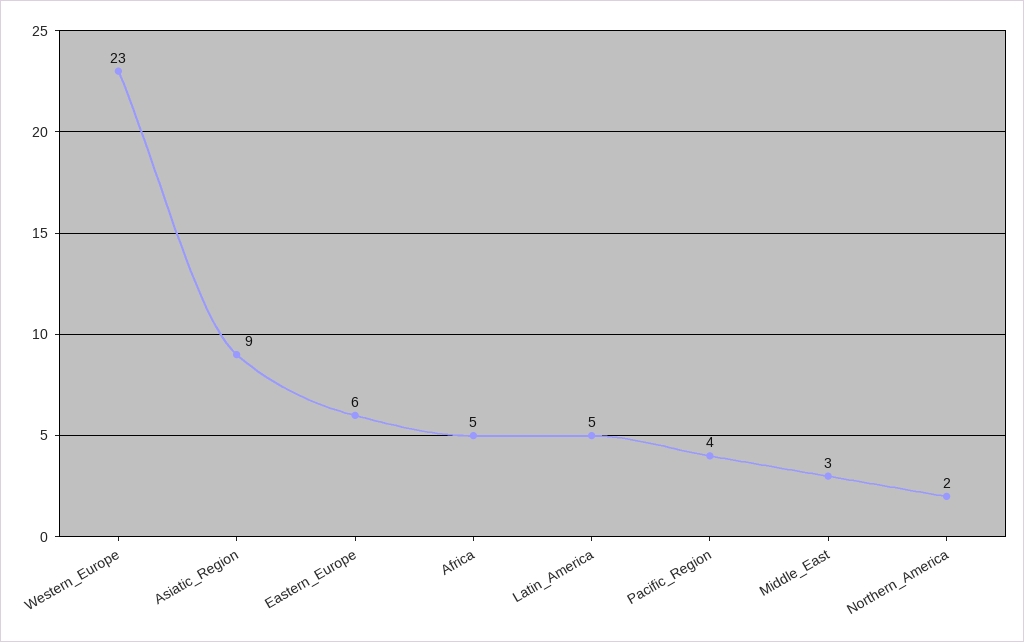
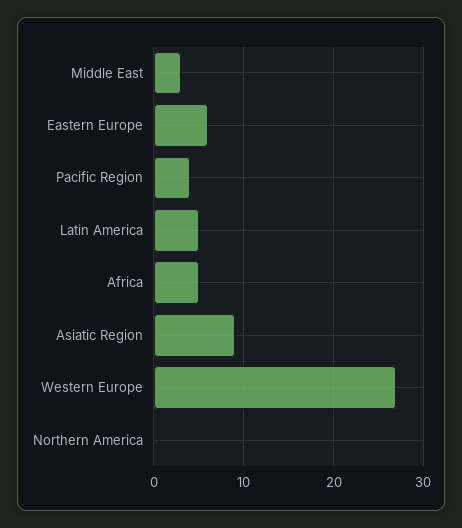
Western_Europe: 23 -> 27
Northern_America: 2 -> 0

